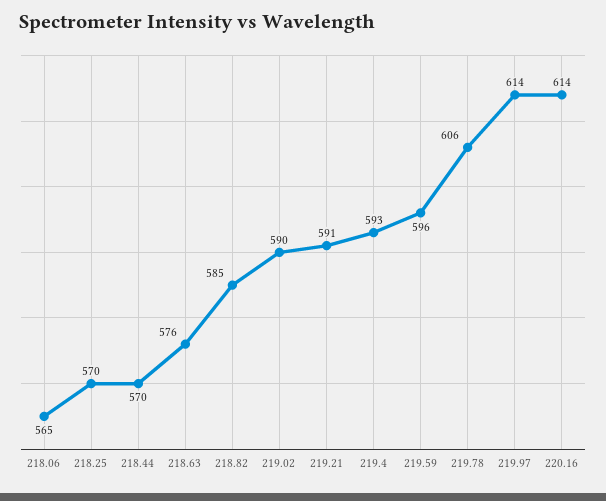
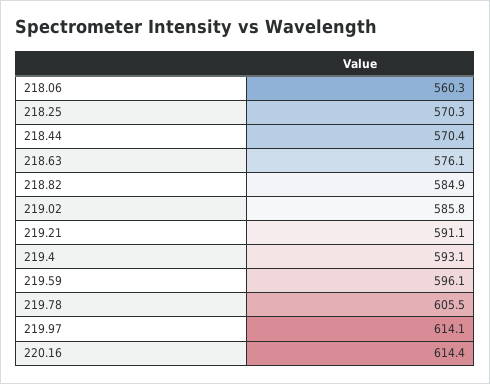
218.06: 565 -> 560.3
219.02: 590 -> 585.8

